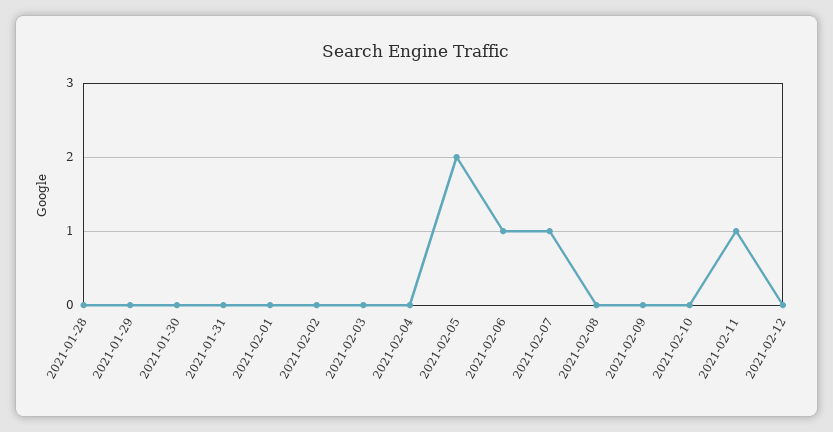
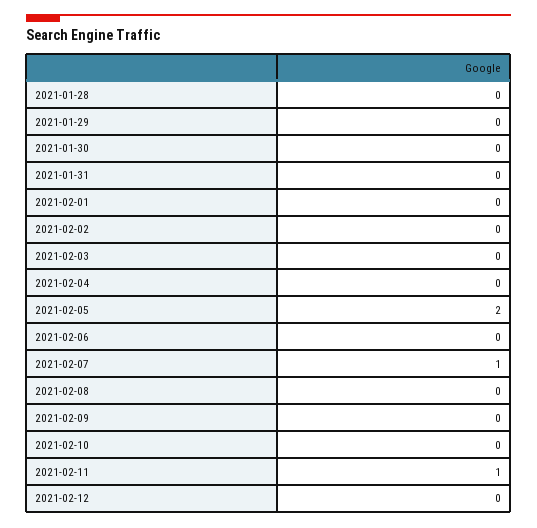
2021-02-06: 1 -> 0

